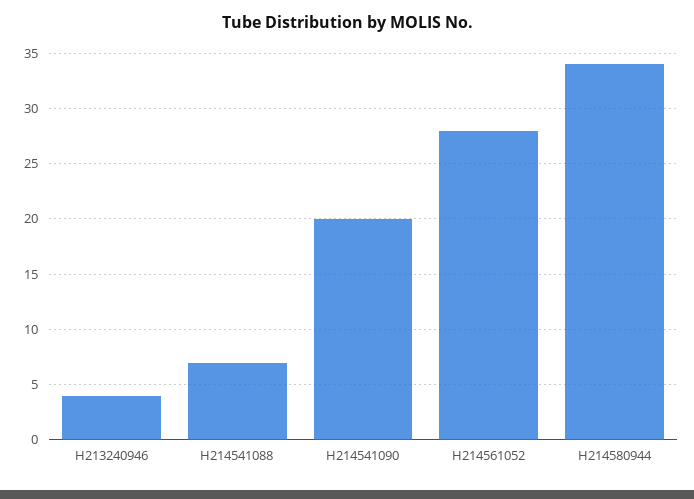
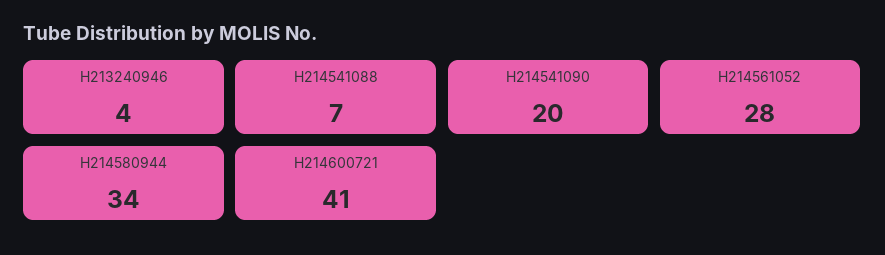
H214600721: none -> 41

